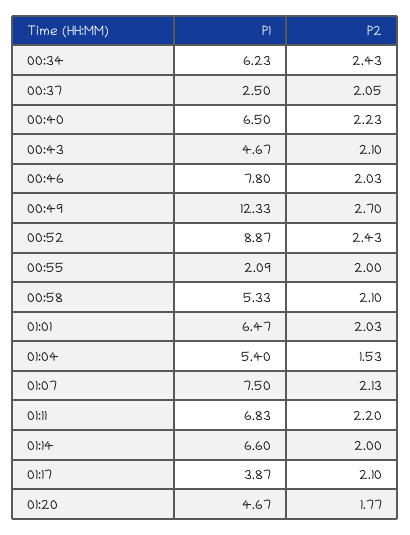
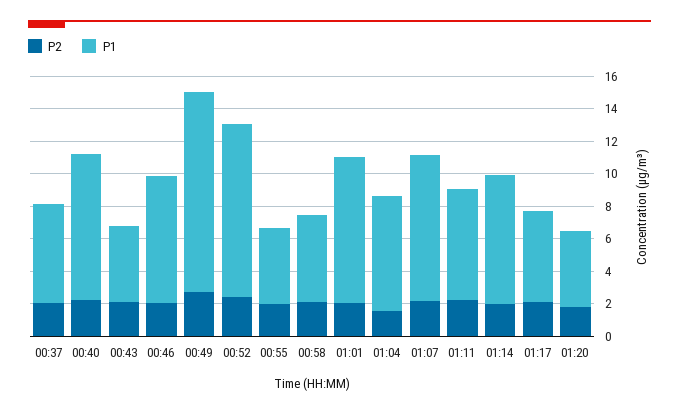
P1, 00:34: 6.23 -> none
P2, 00:34: 2.43 -> none
P1, 00:37: 2.5 -> 6
P1, 00:40: 6.5 -> 9
P1, 00:52: 8.87 -> 10.5
P1, 00:55: 2.09 -> 4.5
P1, 01:01: 6.47 -> 9
P1, 01:04: 5.4 -> 7
P1, 01:07: 7.5 -> 9
P1, 01:14: 6.6 -> 8
P1, 01:17: 3.87 -> 5.5

